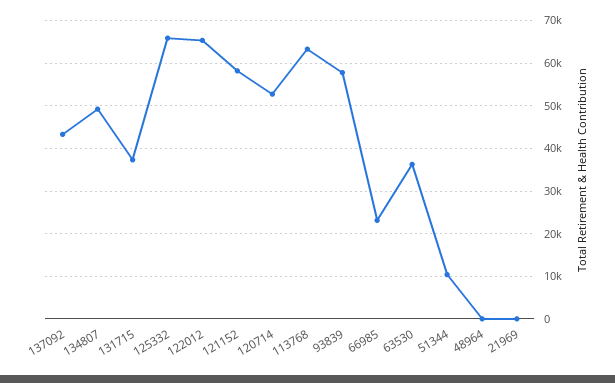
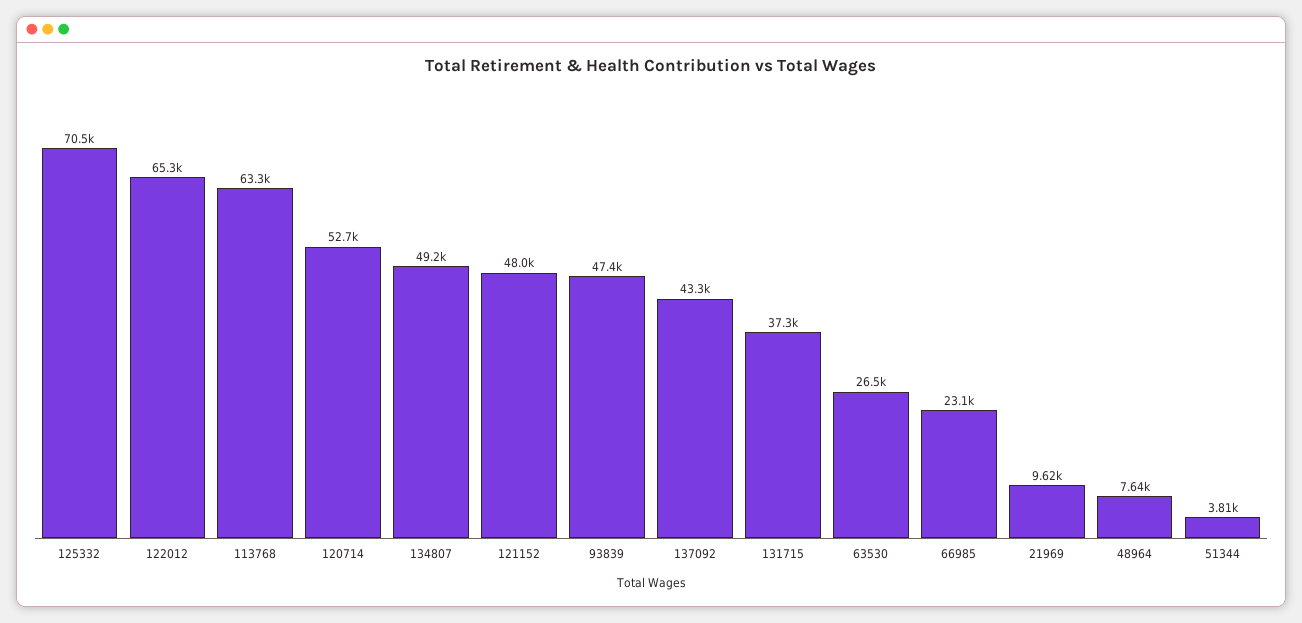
125332: 66000 -> 70500
121152: 58000 -> 48000
93839: 58000 -> 47400
63530: 36000 -> 26500
51344: 10000 -> 3810
48964: 0 -> 7640
21969: 0 -> 9620

